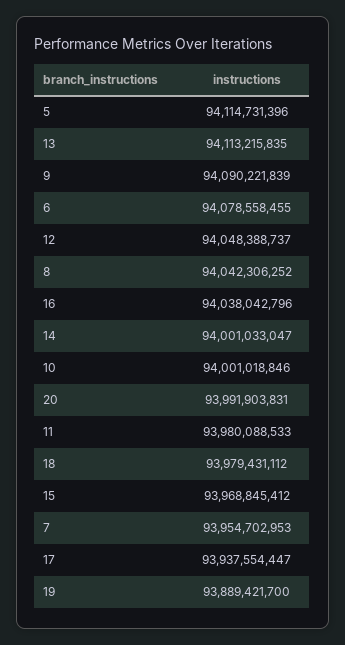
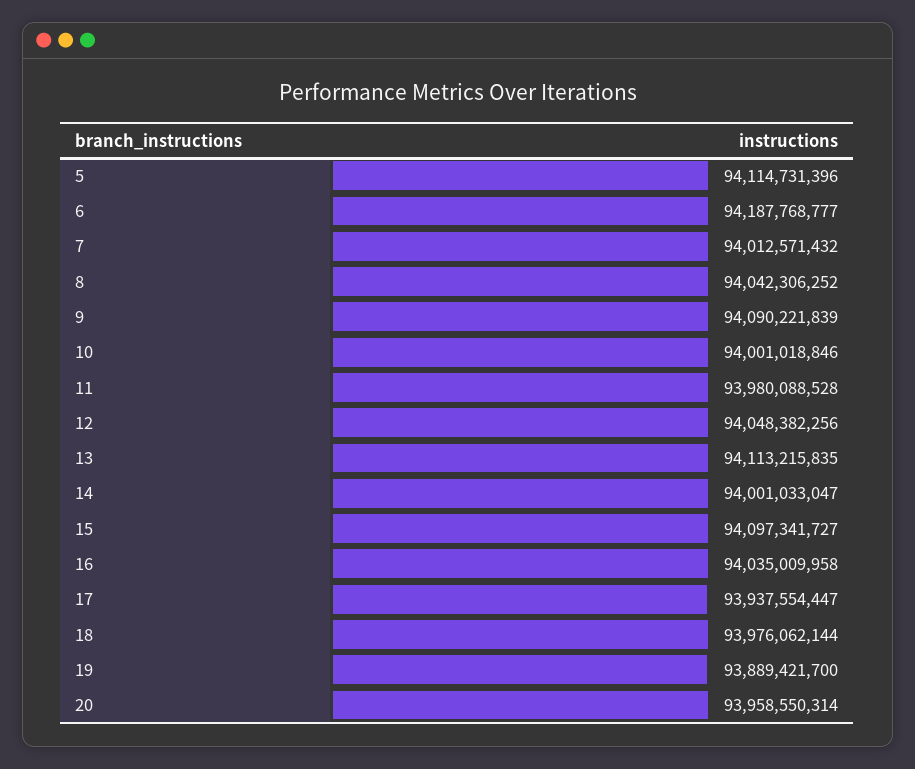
6: 94078558455 -> 94187768777
12: 94048388737 -> 94048382256
16: 94038042796 -> 94035009958
20: 93991903831 -> 93958550314
11: 93980088533 -> 93980088528
18: 93979431112 -> 93976062144
15: 93968845412 -> 94097341727
7: 93954702953 -> 94012571432

